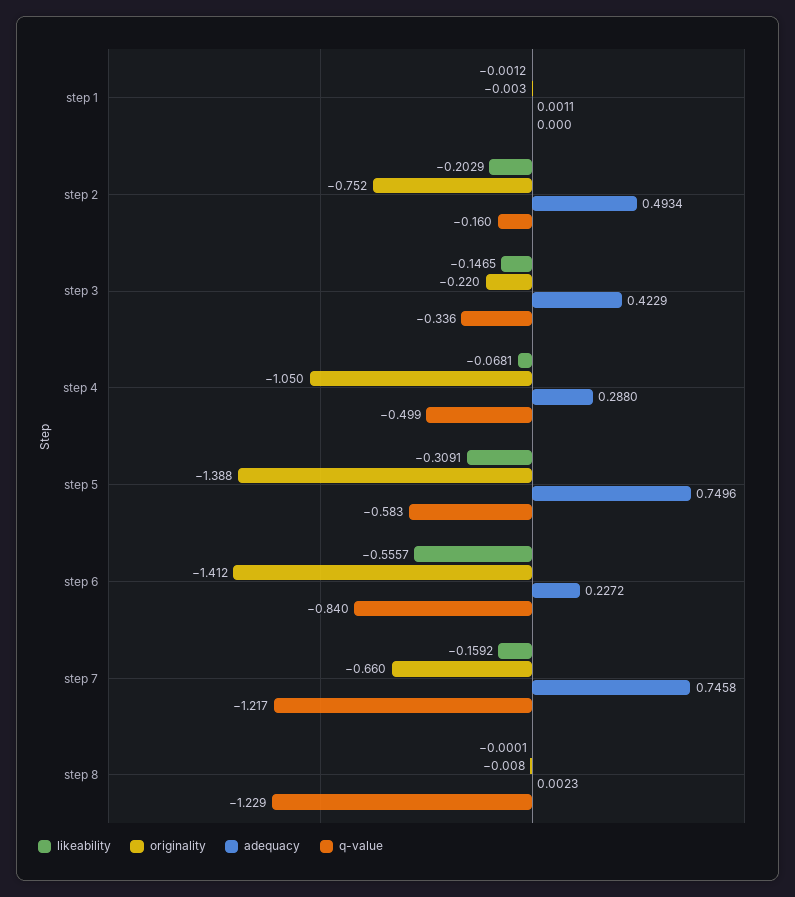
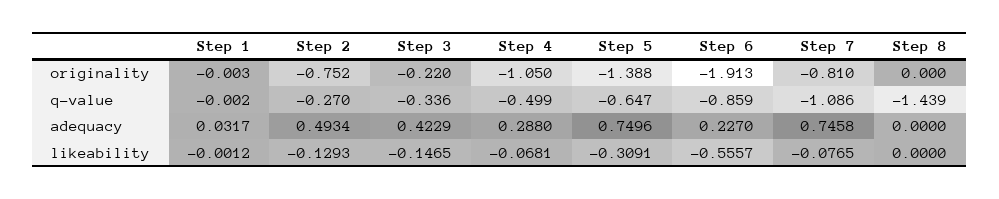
adequacy, step 1: 0.0011 -> 0.0317
q-value, step 1: 0 -> -0.002
likeability, step 2: -0.2029 -> -0.1293
q-value, step 2: -0.16 -> -0.27
q-value, step 5: -0.583 -> -0.647
originality, step 6: -1.412 -> -1.913
adequacy, step 6: 0.2272 -> 0.227
q-value, step 6: -0.84 -> -0.859
likeability, step 7: -0.1592 -> -0.0765
originality, step 7: -0.66 -> -0.81
q-value, step 7: -1.217 -> -1.086
likeability, step 8: -0.0001 -> 0
originality, step 8: -0.008 -> 0
adequacy, step 8: 0.0023 -> 0
q-value, step 8: -1.229 -> -1.439

